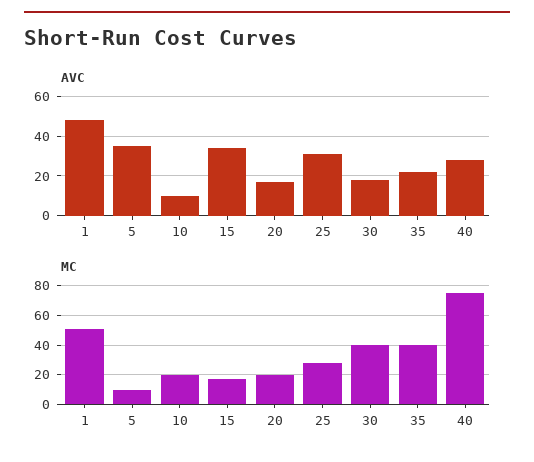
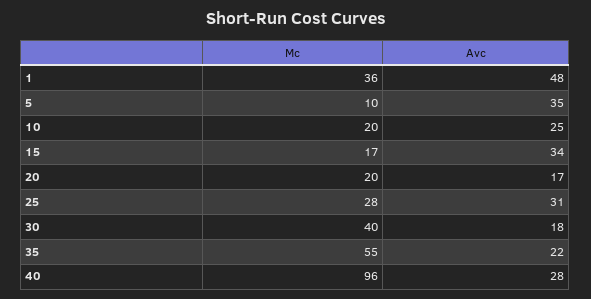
AVC, 10: 10 -> 25
MC, 1: 50 -> 36
MC, 35: 40 -> 55
MC, 40: 75 -> 96

